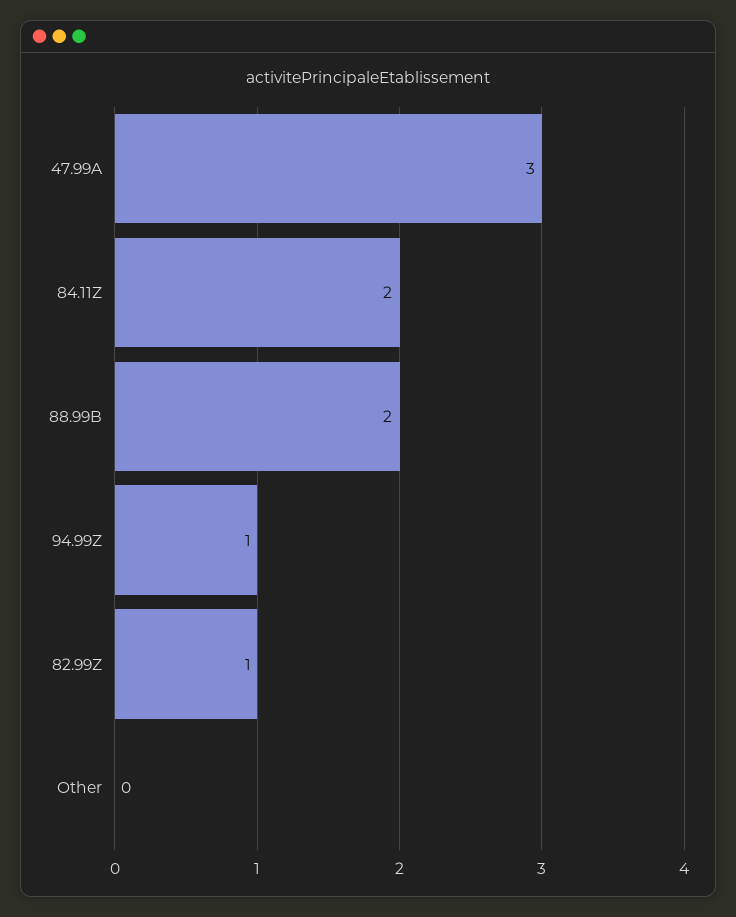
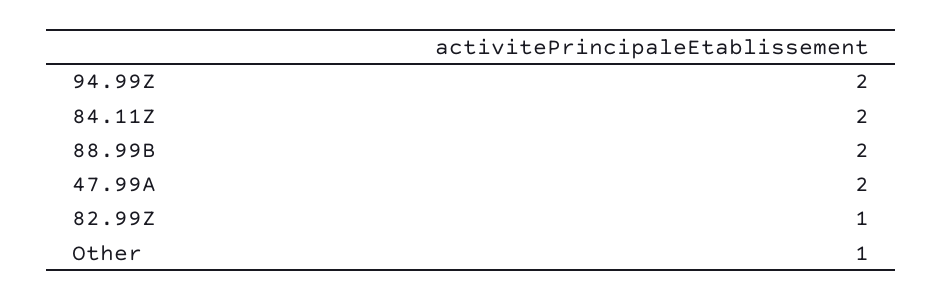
47.99A: 3 -> 2
94.99Z: 1 -> 2
Other: 0 -> 1

